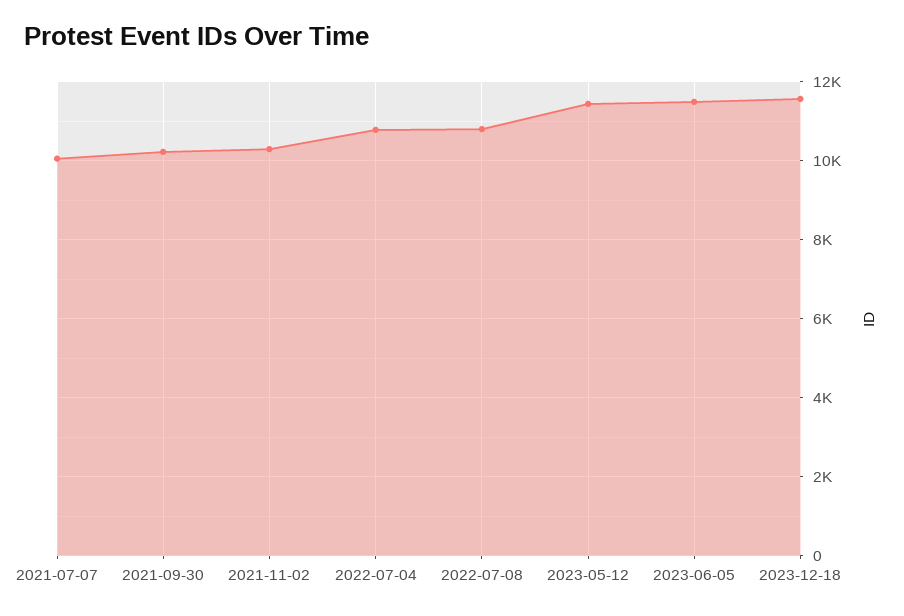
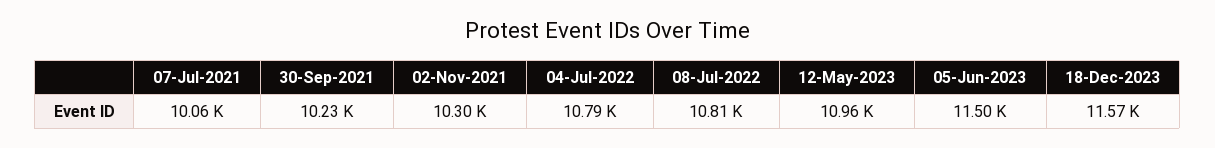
2023-05-12: 11400 -> 10960

